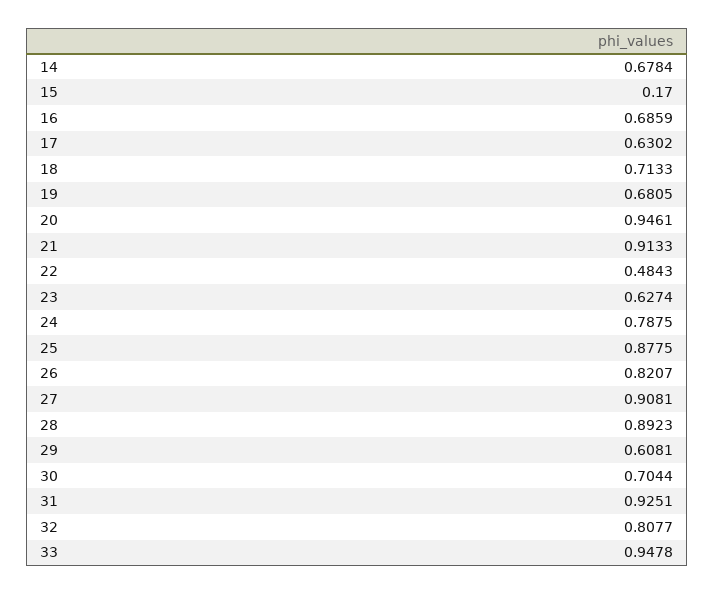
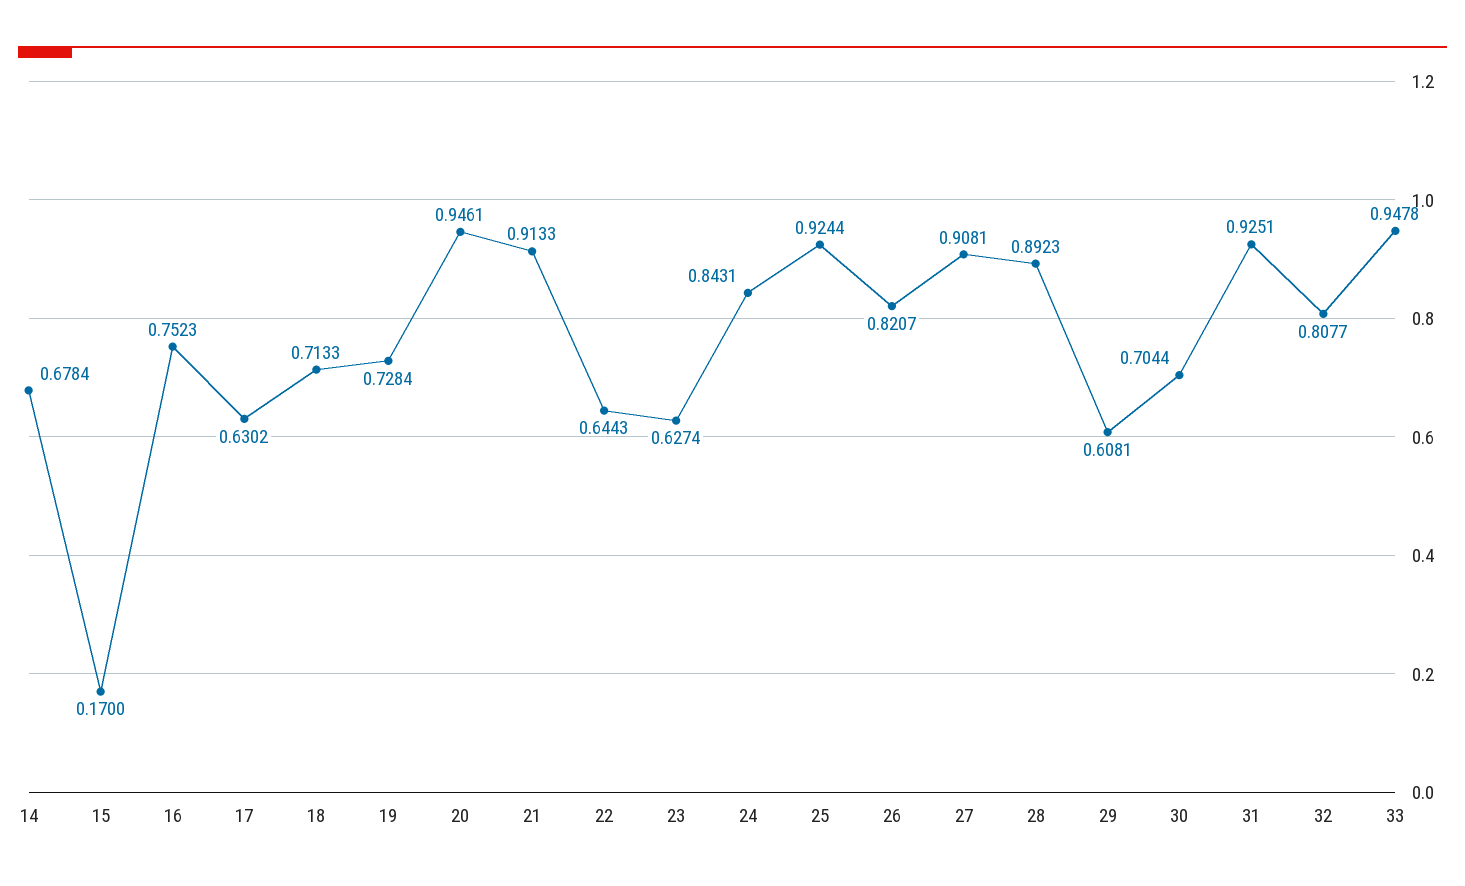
16: 0.6859 -> 0.7523
19: 0.6805 -> 0.7284
22: 0.4843 -> 0.6443
24: 0.7875 -> 0.8431
25: 0.8775 -> 0.9244

